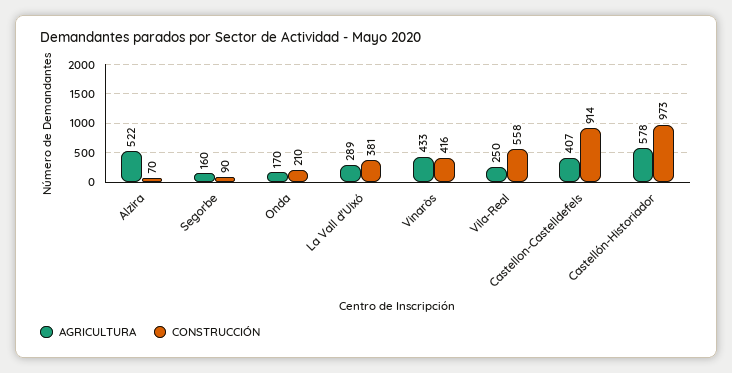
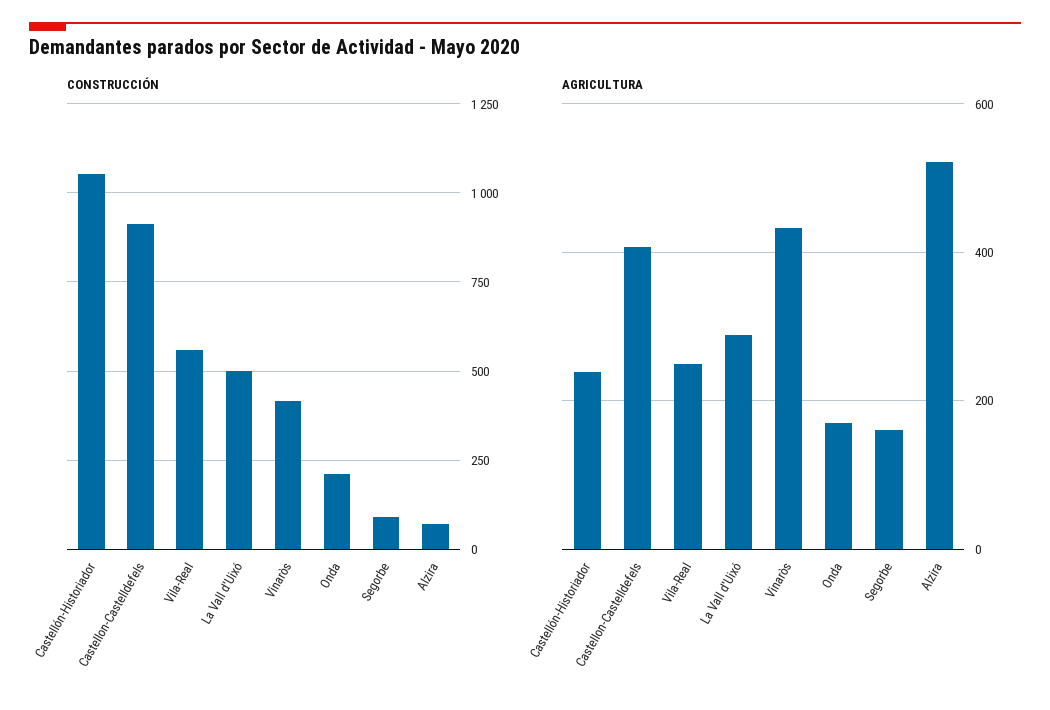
CONSTRUCCIÓN, La Vall d'Uixó: 381 -> 500
AGRICULTURA, Castellón-Historiador: 578 -> 240
CONSTRUCCIÓN, Castellón-Historiador: 973 -> 1050

